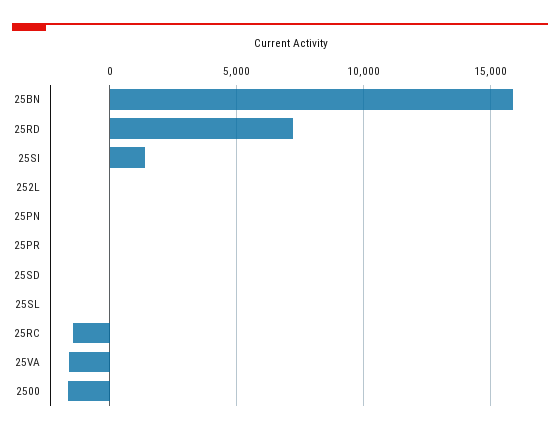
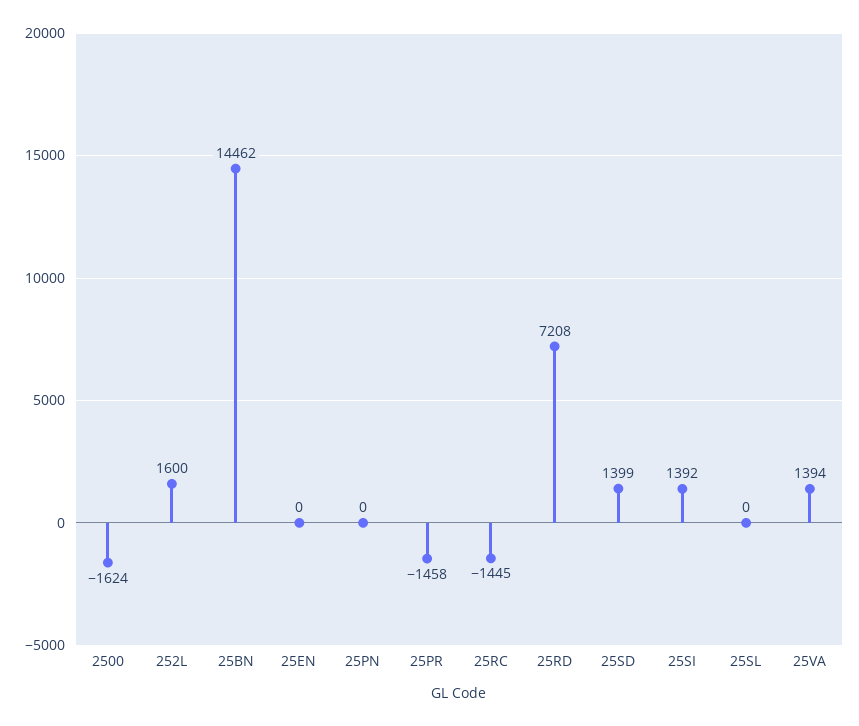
25BN: 16000 -> 14462
252L: 0 -> 1600
25PR: 0 -> -1458
25SD: 0 -> 1399
25VA: -1500 -> 1394
25EN: none -> 0

